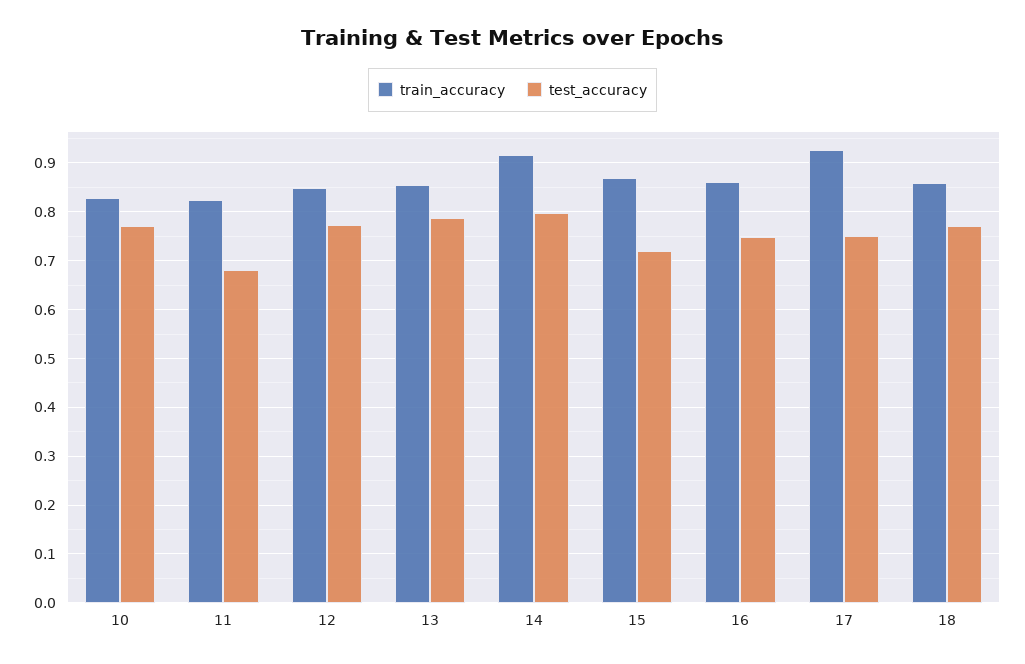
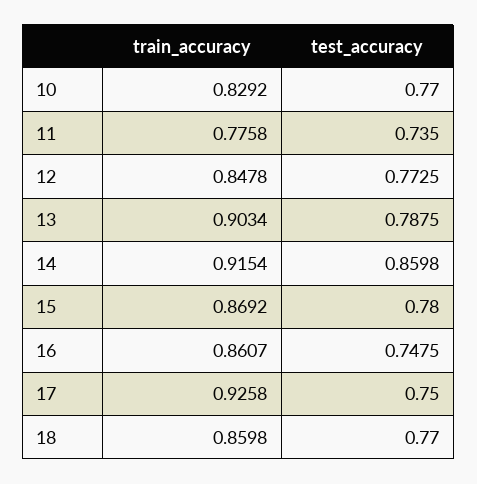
train_accuracy, 11: 0.82 -> 0.7758
test_accuracy, 11: 0.68 -> 0.735
train_accuracy, 13: 0.86 -> 0.9034
test_accuracy, 14: 0.8 -> 0.8598
test_accuracy, 15: 0.72 -> 0.78

